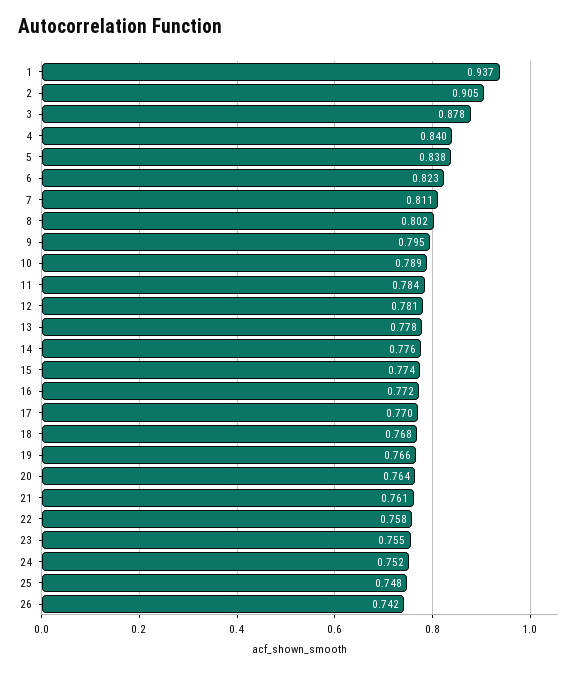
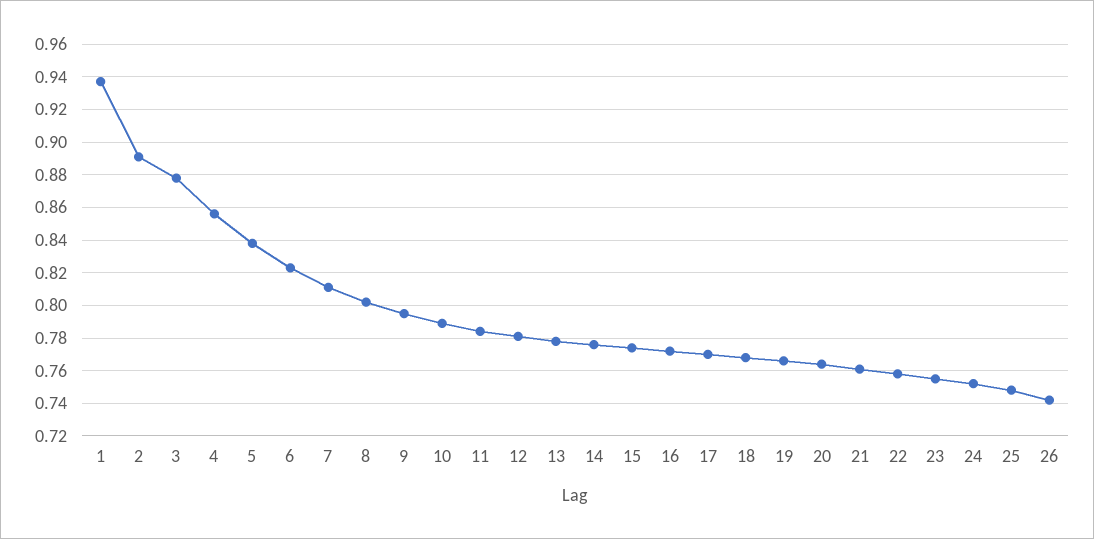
2: 0.905 -> 0.89
4: 0.84 -> 0.855

